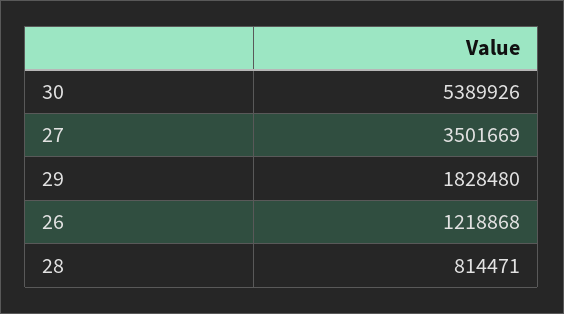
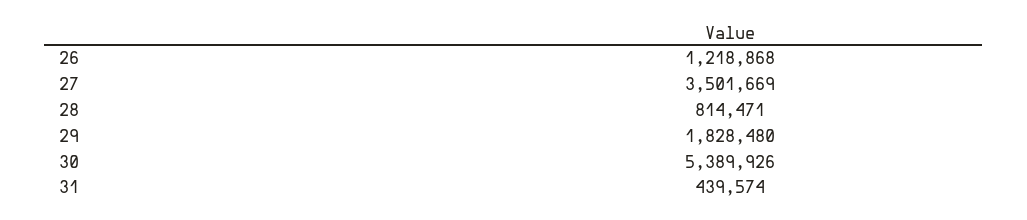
31: none -> 439574

